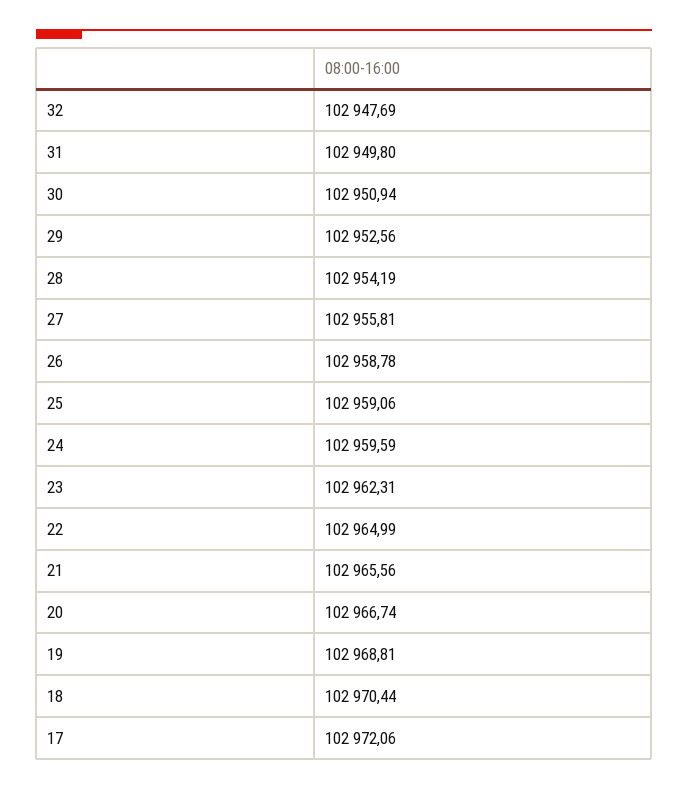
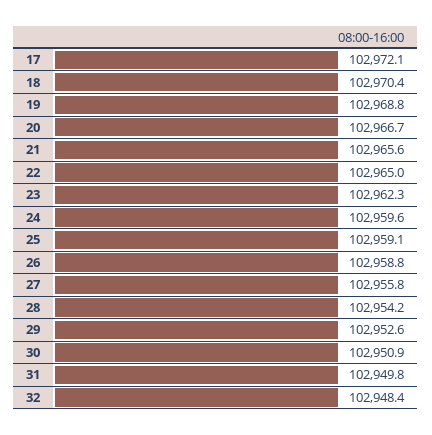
32: 102947.69 -> 102948.4

